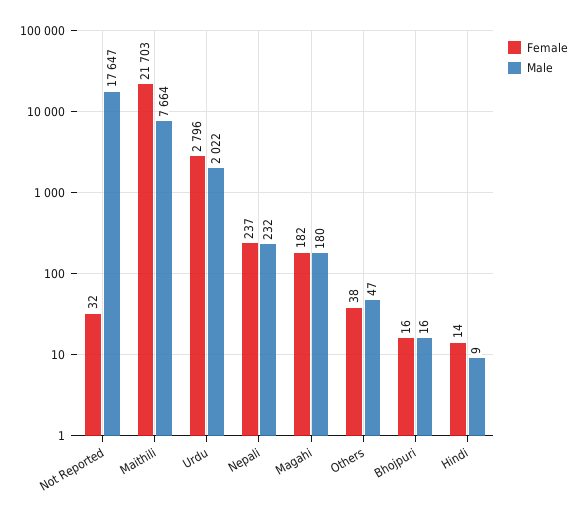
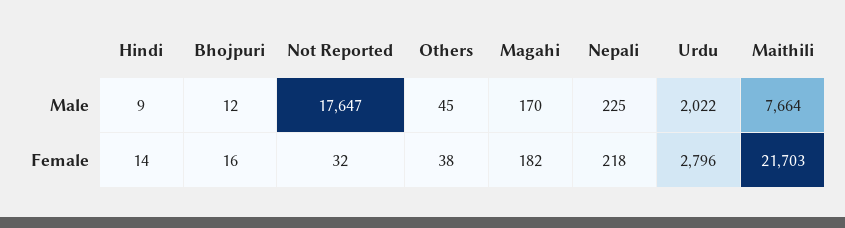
Female, Nepali: 237 -> 218
Male, Nepali: 232 -> 225
Male, Magahi: 180 -> 170
Male, Others: 47 -> 45
Male, Bhojpuri: 16 -> 12

